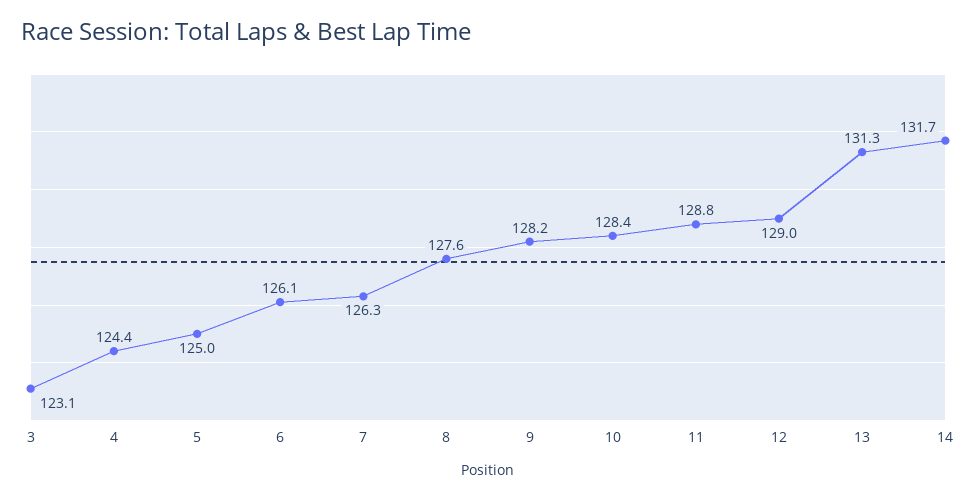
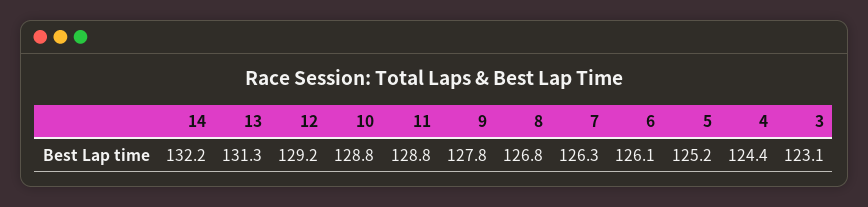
5: 125 -> 125.2
8: 127.6 -> 126.8
9: 128.2 -> 127.8
10: 128.4 -> 128.8
12: 129 -> 129.2
14: 131.7 -> 132.2

